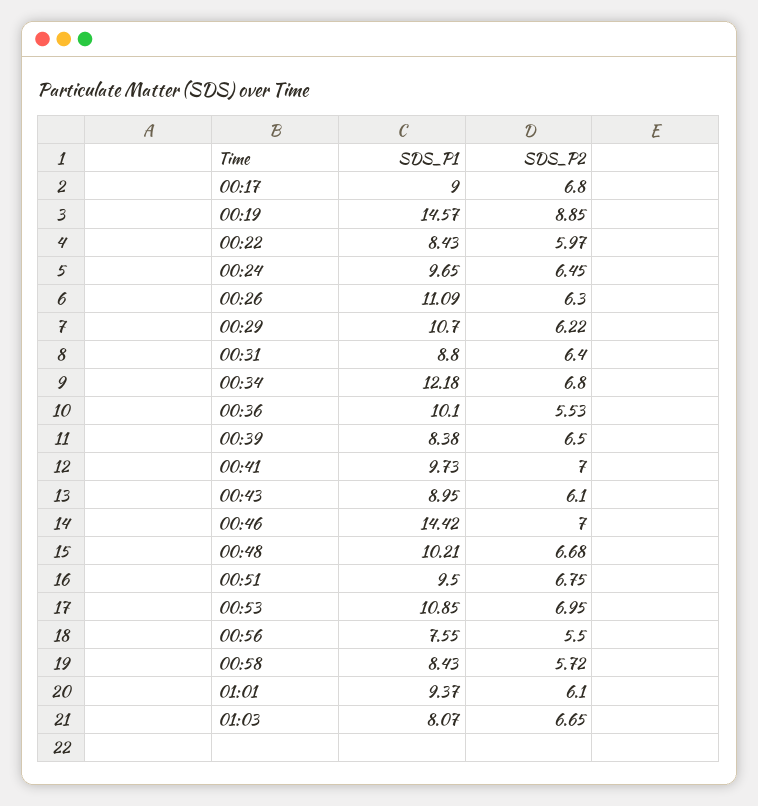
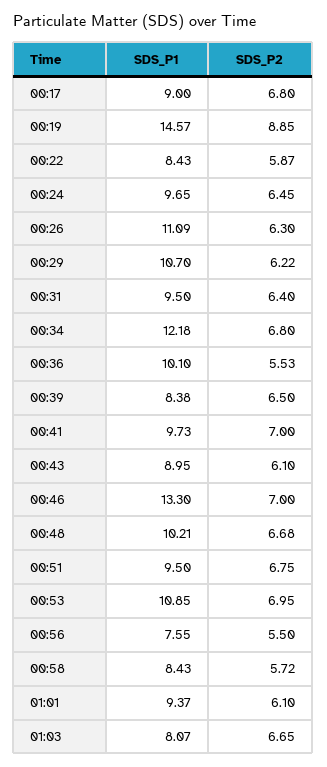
SDS_P2, 00:22: 5.97 -> 5.87
SDS_P1, 00:31: 8.8 -> 9.5
SDS_P1, 00:46: 14.42 -> 13.3

